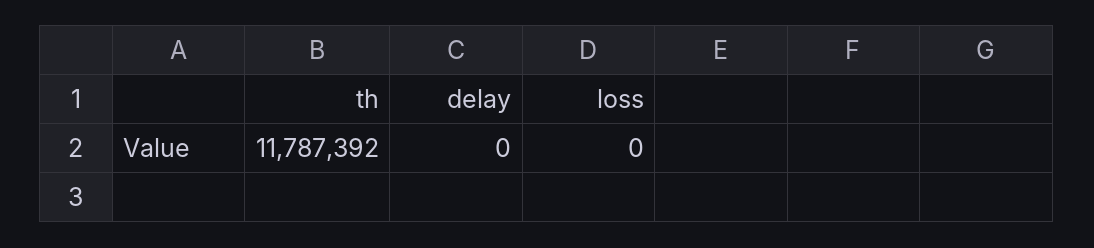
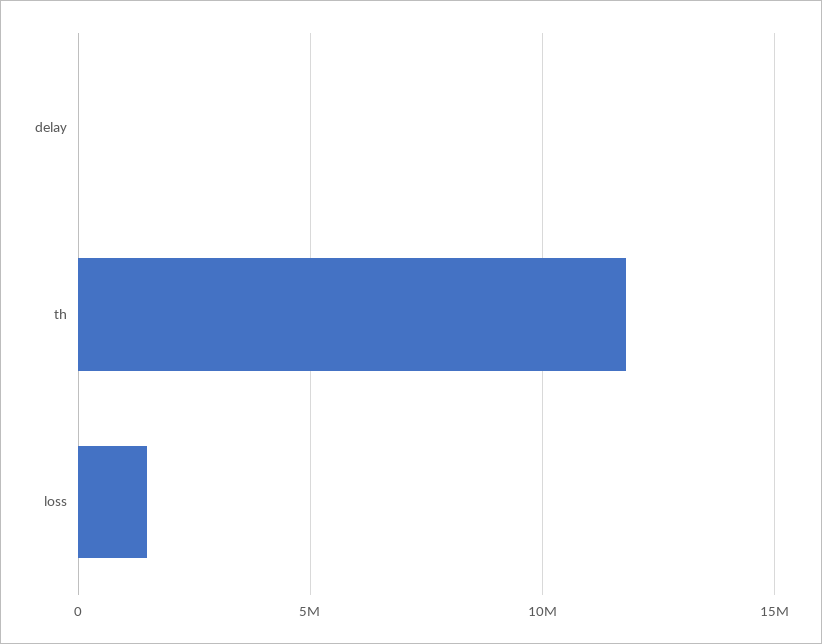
loss: 0 -> 1500000

